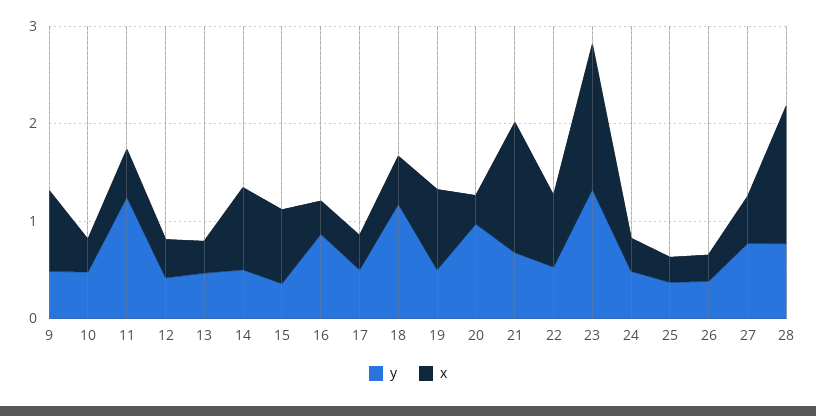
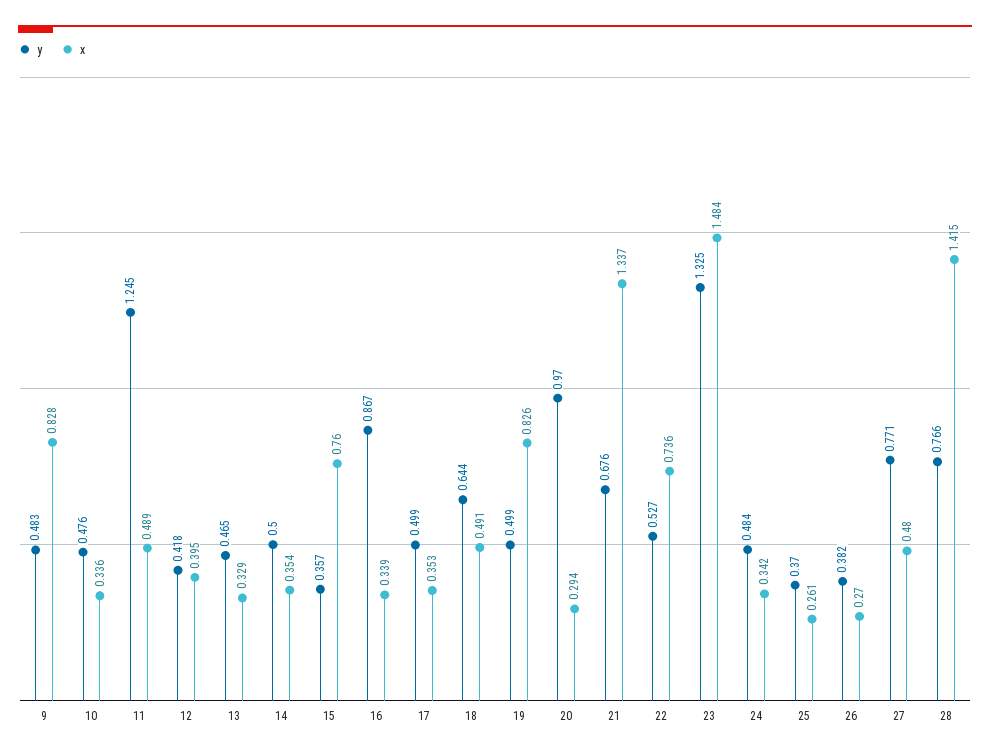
x, 14: 0.8 -> 0.354
y, 18: 1.2 -> 0.644

